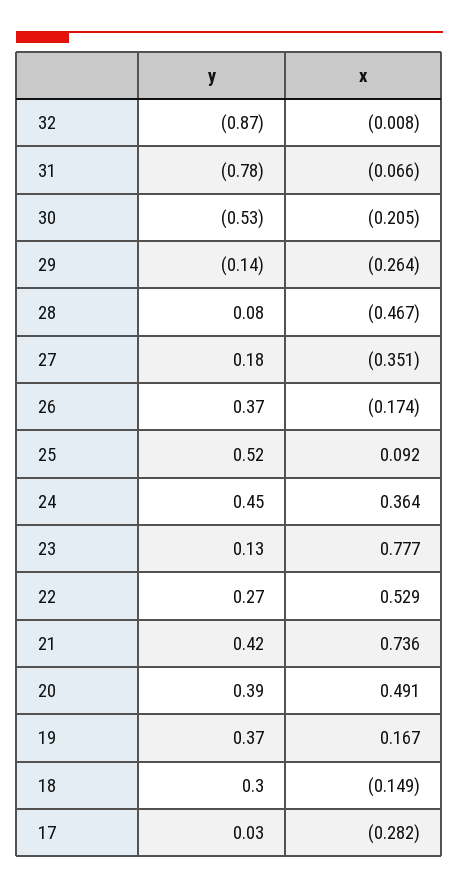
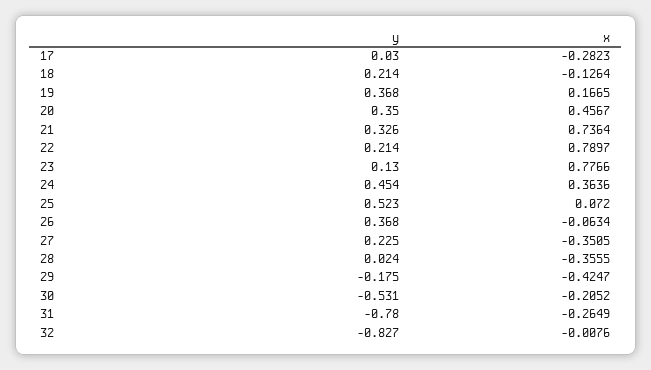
y, 32: -0.87 -> -0.827
x, 31: -0.066 -> -0.2649
y, 29: -0.14 -> -0.175
x, 29: -0.264 -> -0.4247
y, 28: 0.08 -> 0.024
x, 28: -0.467 -> -0.3555
y, 27: 0.18 -> 0.225
x, 26: -0.174 -> -0.0634
x, 25: 0.092 -> 0.072
y, 22: 0.27 -> 0.214
x, 22: 0.529 -> 0.7897
y, 21: 0.42 -> 0.326
y, 20: 0.39 -> 0.35
x, 20: 0.491 -> 0.4567
y, 18: 0.3 -> 0.214
x, 18: -0.149 -> -0.1264

